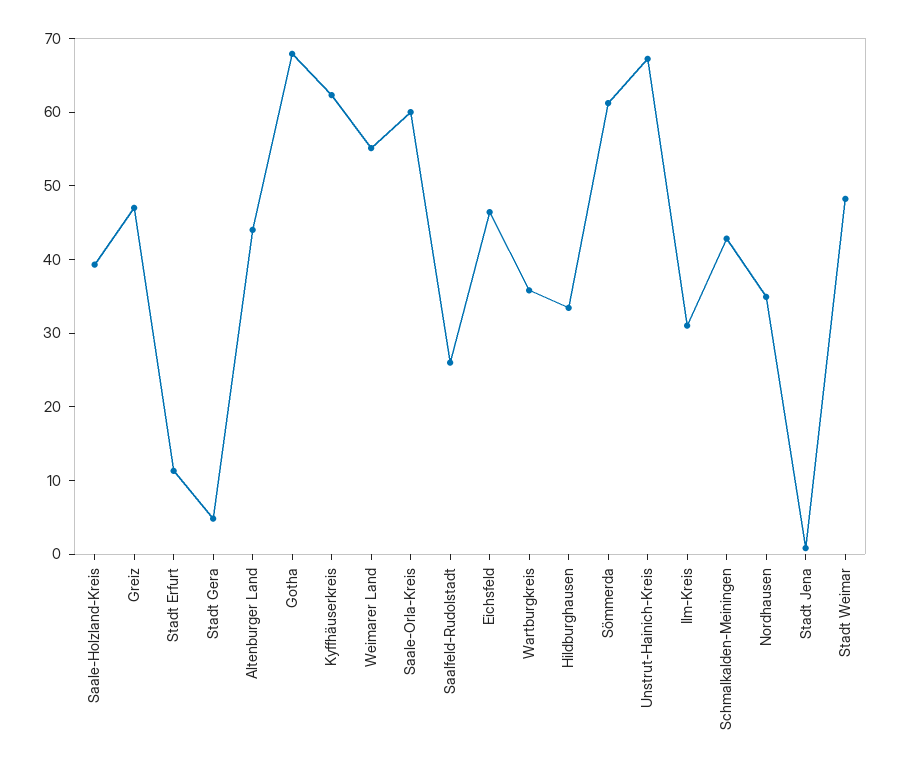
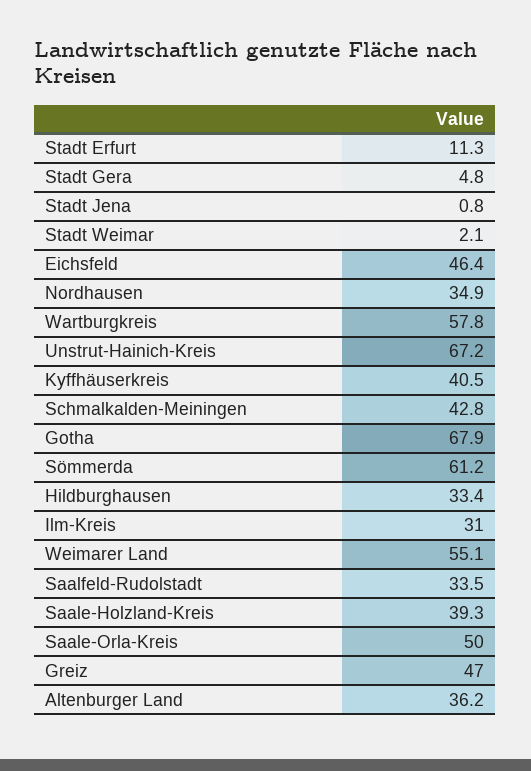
Altenburger Land: 44 -> 36.2
Kyffhäuserkreis: 62 -> 40.5
Saale-Orla-Kreis: 60 -> 50
Saalfeld-Rudolstadt: 26 -> 33.5
Wartburgkreis: 36 -> 57.8
Stadt Weimar: 48 -> 2.1

